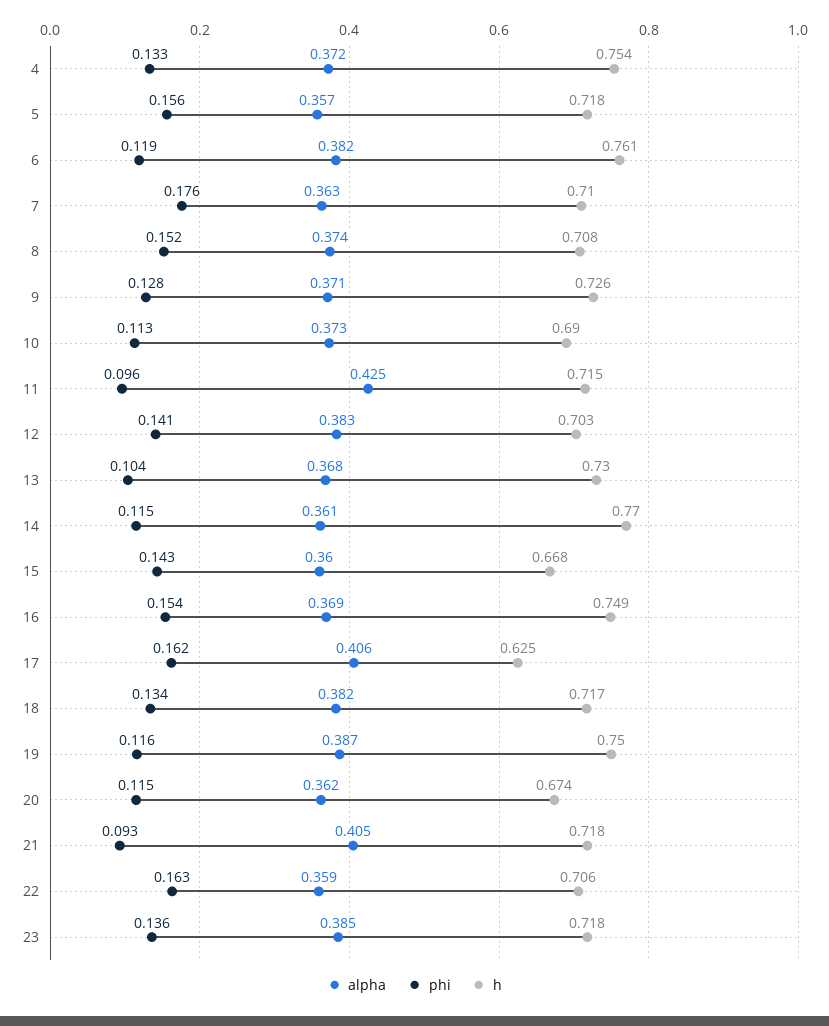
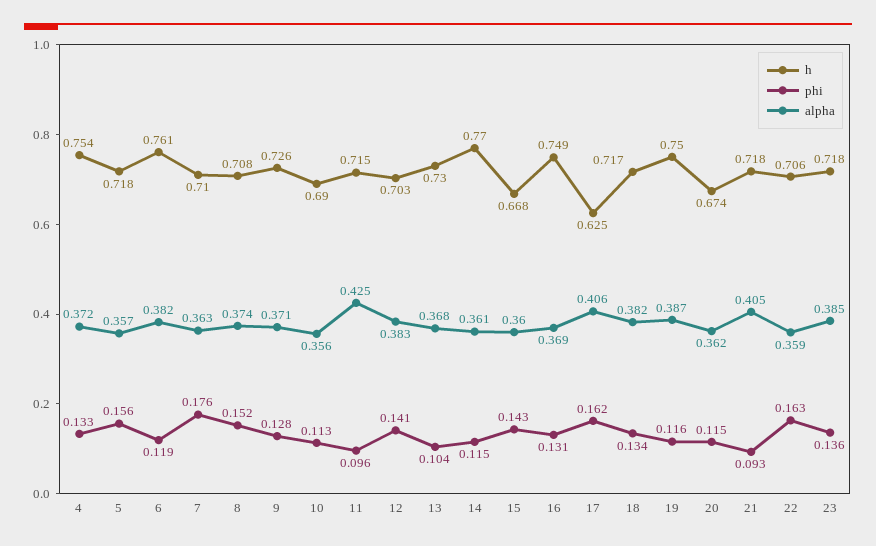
alpha, 10: 0.373 -> 0.356
phi, 16: 0.154 -> 0.131

